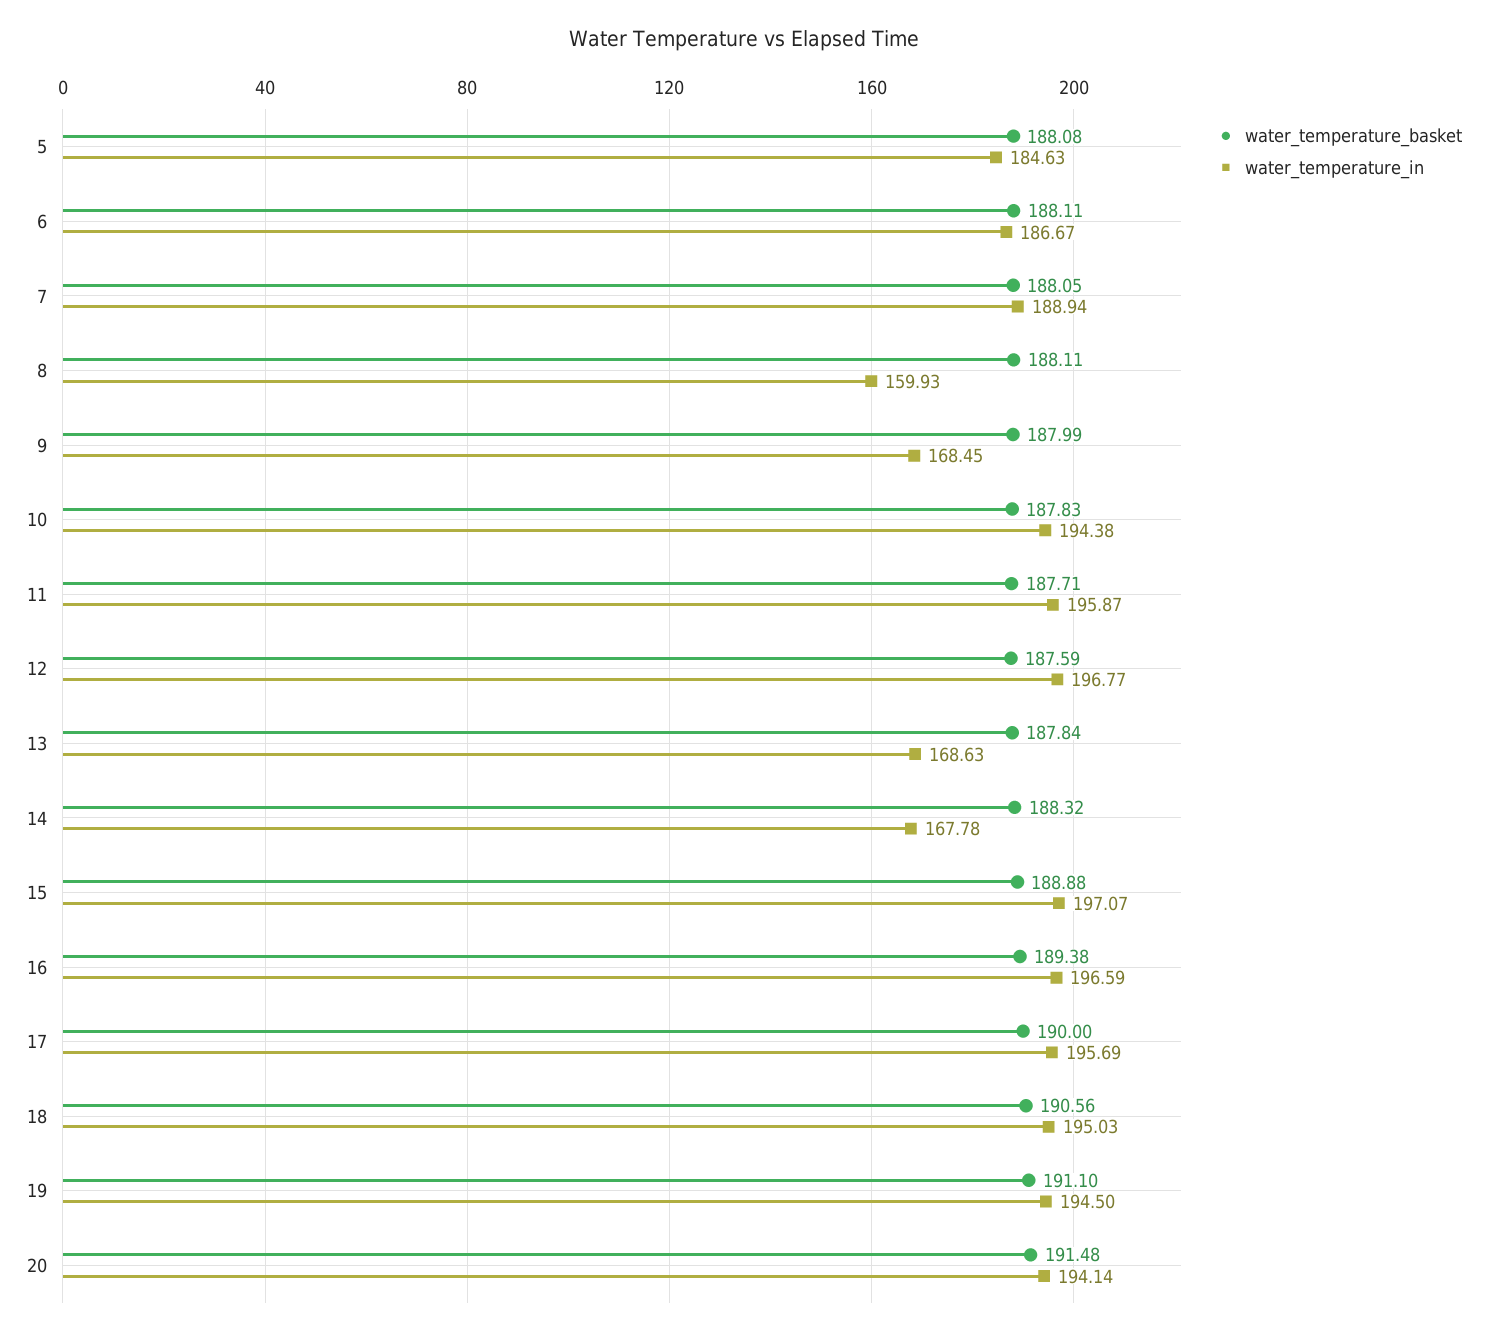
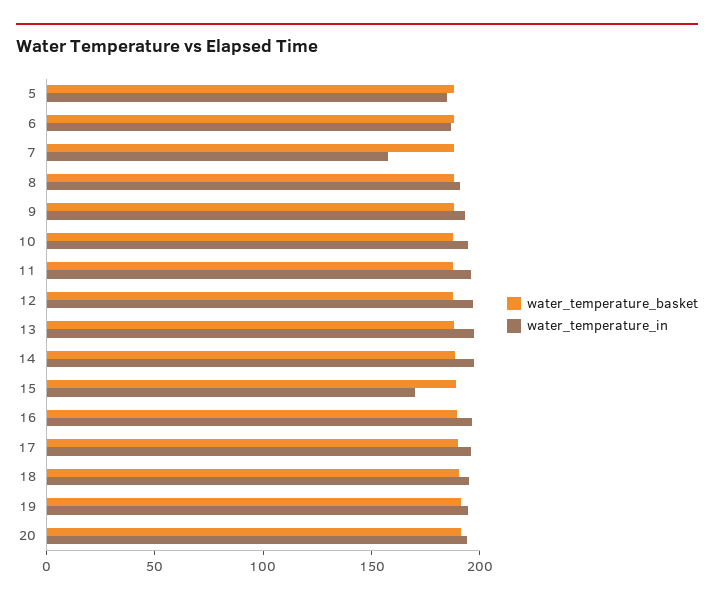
water_temperature_in, 7: 188.94 -> 160
water_temperature_in, 8: 159.93 -> 190
water_temperature_in, 9: 168.45 -> 190
water_temperature_in, 13: 168.63 -> 200
water_temperature_in, 14: 167.78 -> 200
water_temperature_in, 15: 197.07 -> 170

